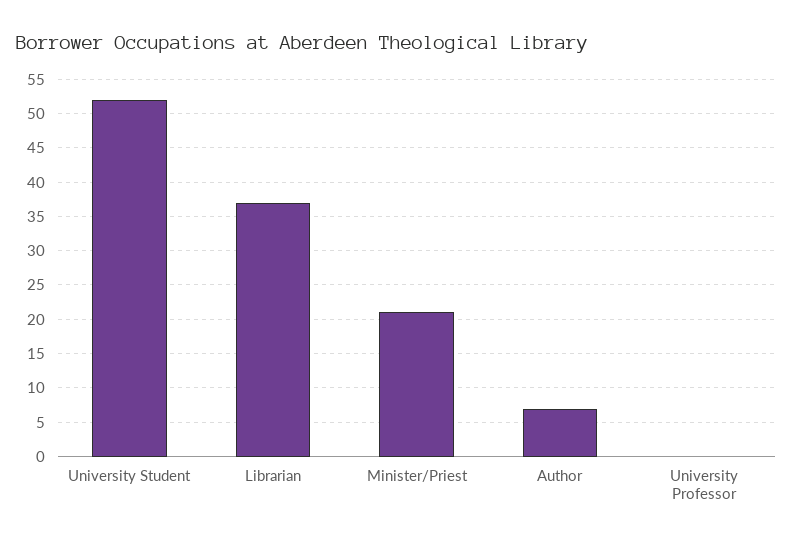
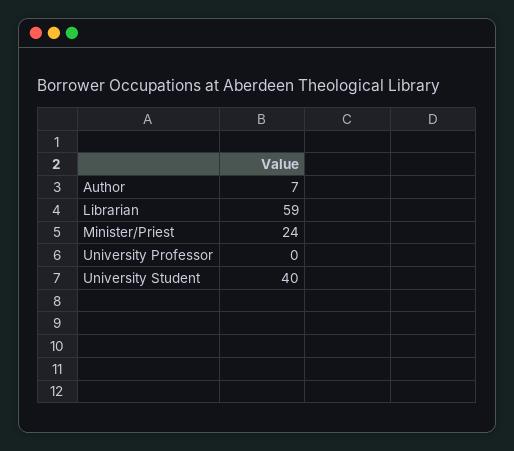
University Student: 52 -> 40
Librarian: 37 -> 59
Minister/Priest: 21 -> 24

